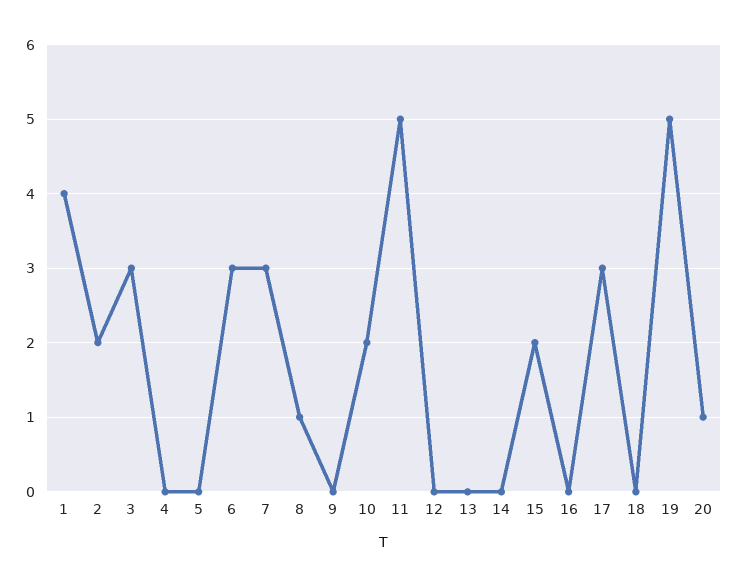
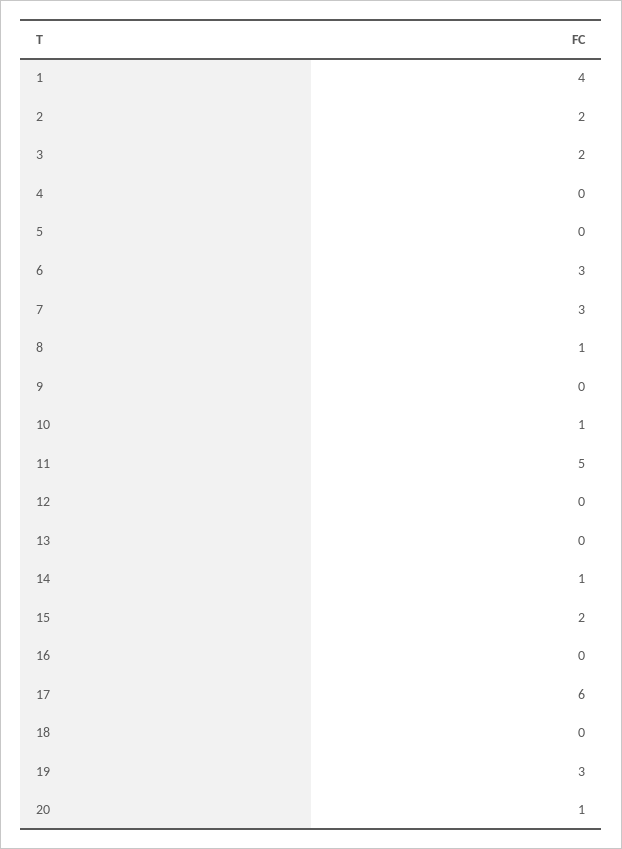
3: 3 -> 2
10: 2 -> 1
14: 0 -> 1
17: 3 -> 6
19: 5 -> 3

